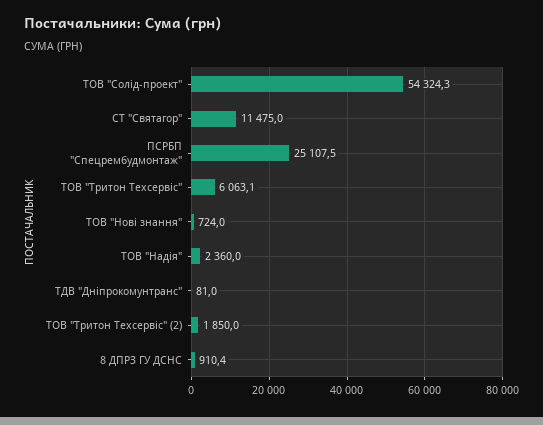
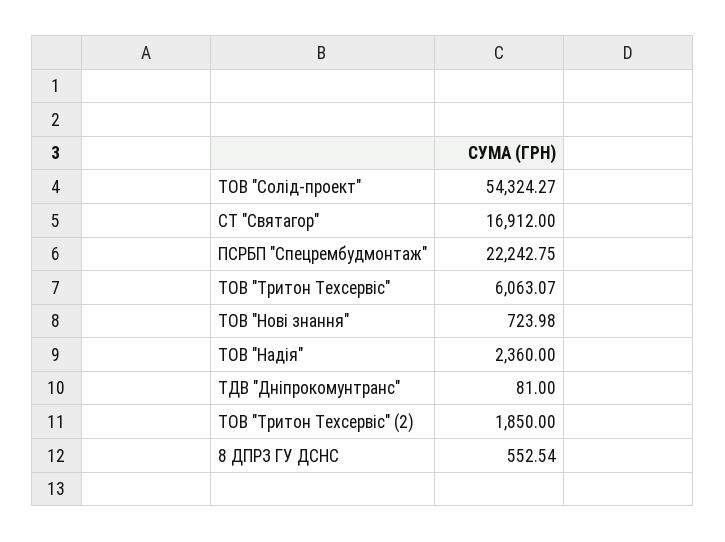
СТ "Святагор": 11475 -> 16912
ПСРБП "Спецрембудмонтаж": 25107.5 -> 22242.75
8 ДПРЗ ГУ ДСНС: 910.4 -> 552.54

